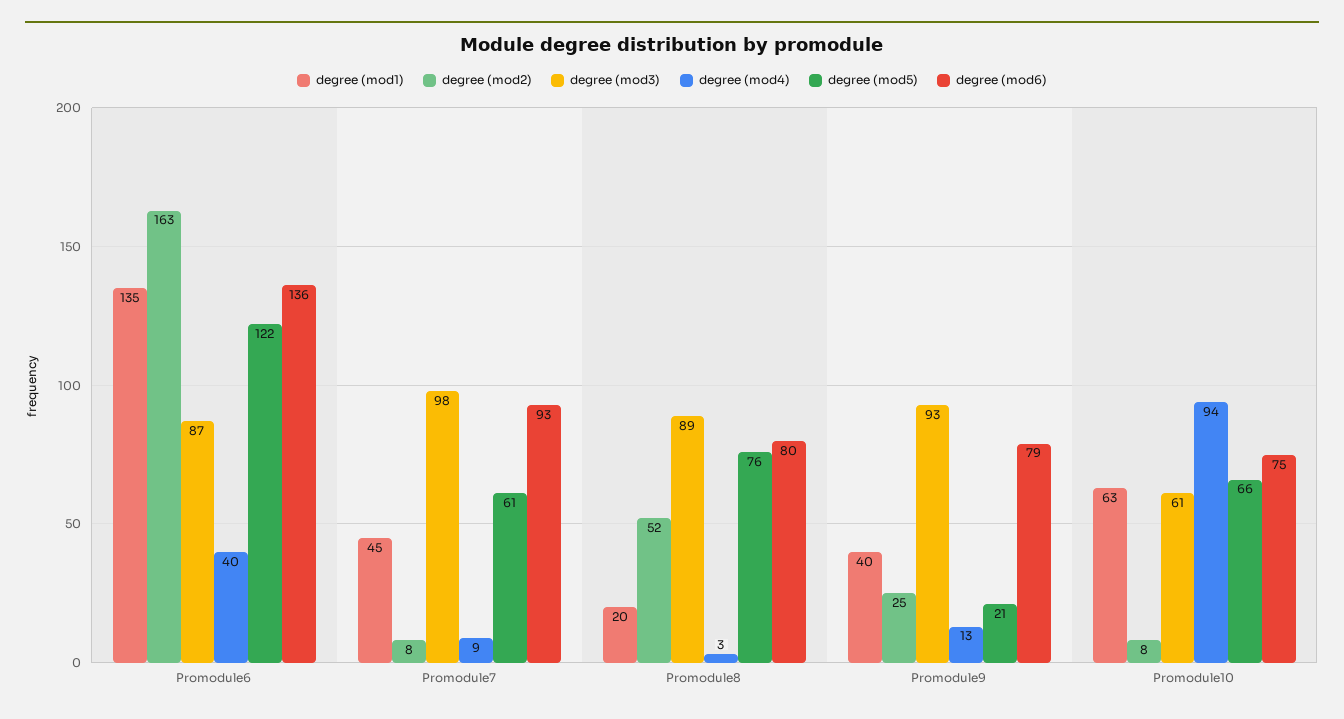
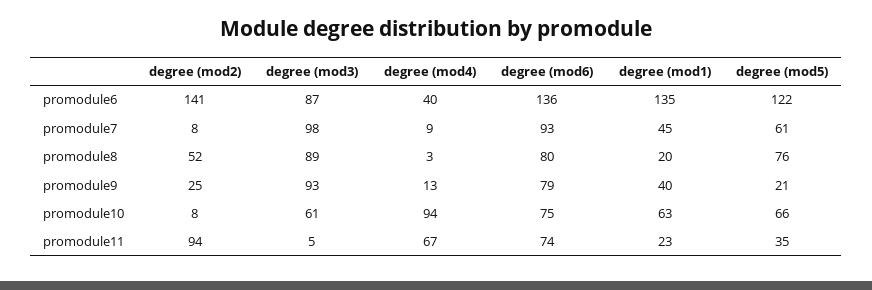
degree (mod2), Promodule6: 163 -> 141
degree (mod2), promodule11: none -> 94
degree (mod3), promodule11: none -> 5
degree (mod4), promodule11: none -> 67
degree (mod6), promodule11: none -> 74
degree (mod1), promodule11: none -> 23
degree (mod5), promodule11: none -> 35

